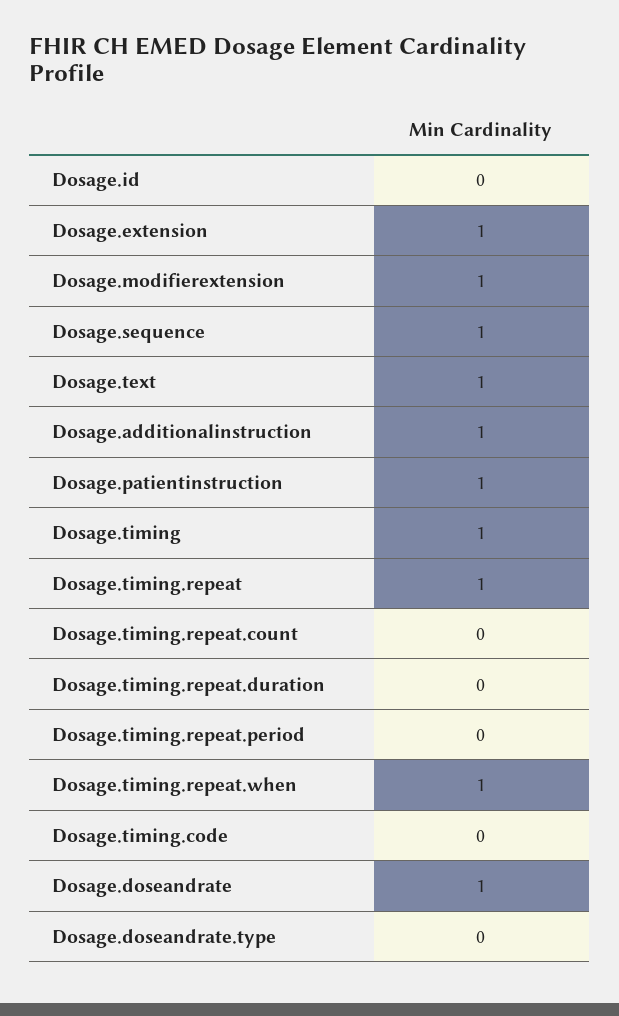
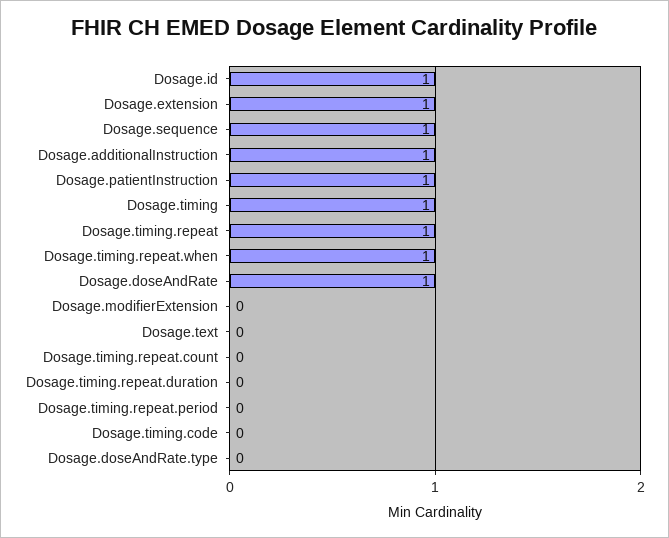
Dosage.id: 0 -> 1
Dosage.modifierextension: 1 -> 0
Dosage.text: 1 -> 0

